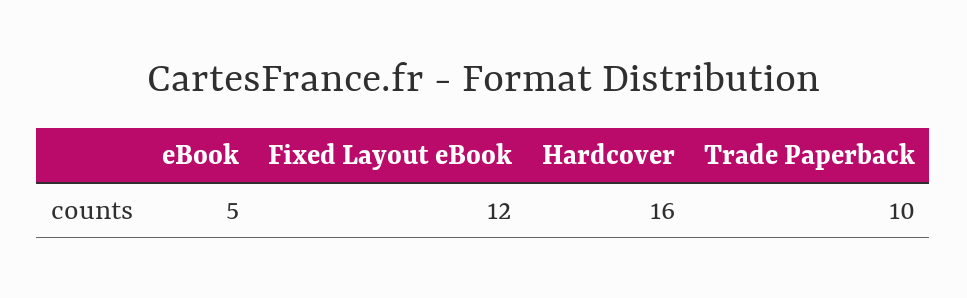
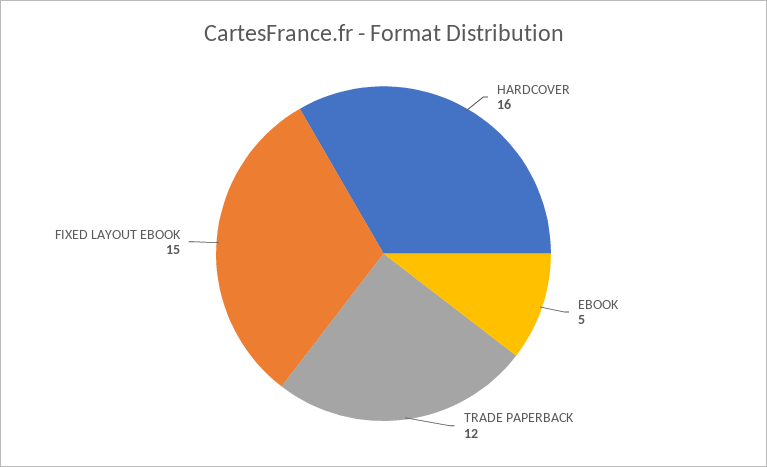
Fixed Layout eBook: 12 -> 15
Trade Paperback: 10 -> 12

